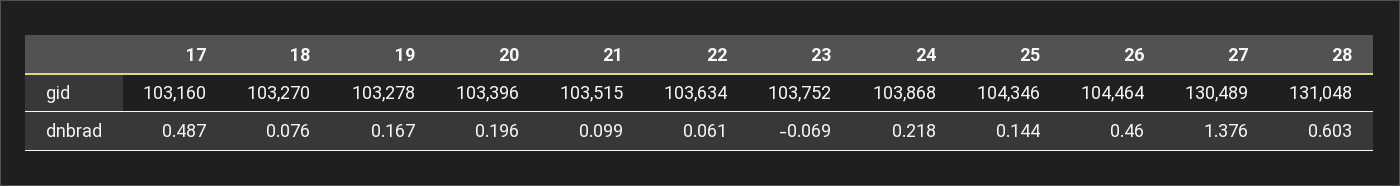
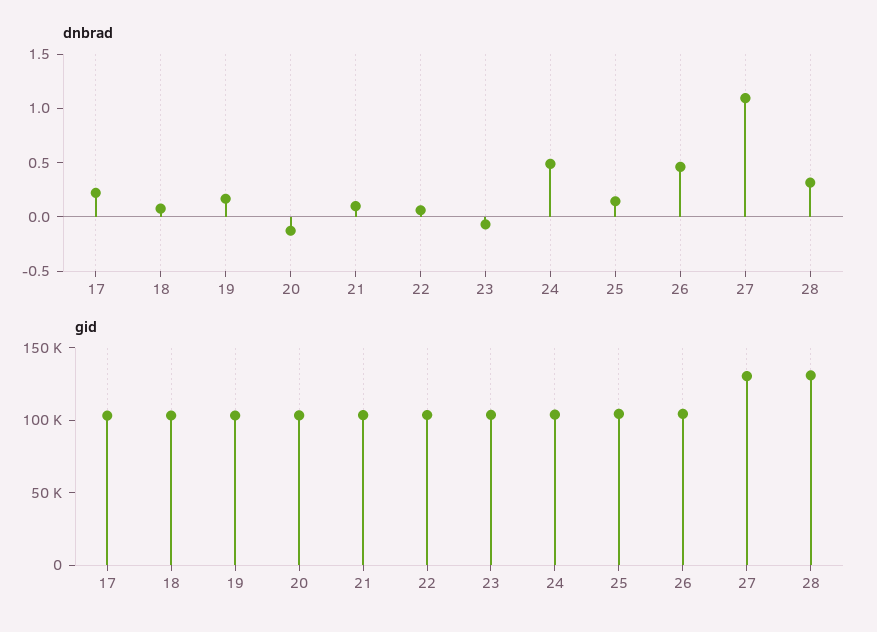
dnbrad, 17: 0.487 -> 0.2
dnbrad, 20: 0.196 -> -0.1
dnbrad, 24: 0.218 -> 0.5
dnbrad, 27: 1.376 -> 1.1
dnbrad, 28: 0.603 -> 0.3

